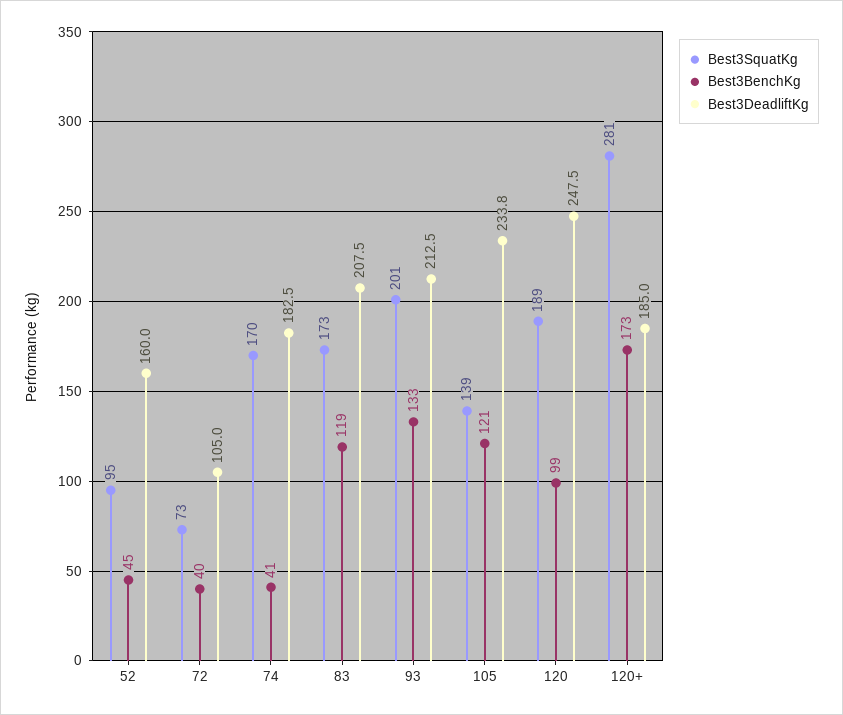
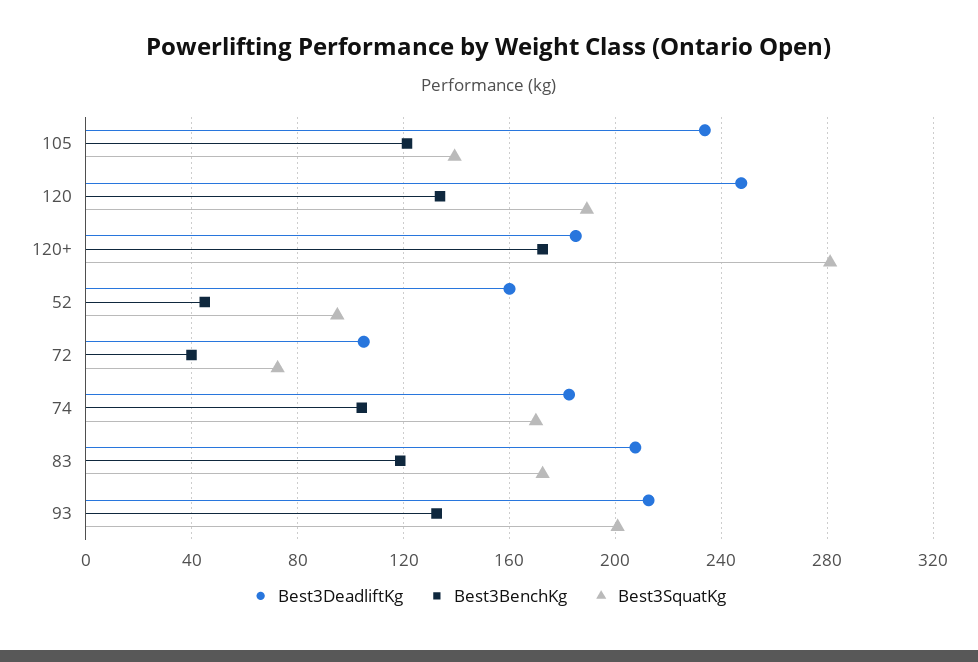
Best3BenchKg, 74: 41 -> 105
Best3BenchKg, 120: 99 -> 135

